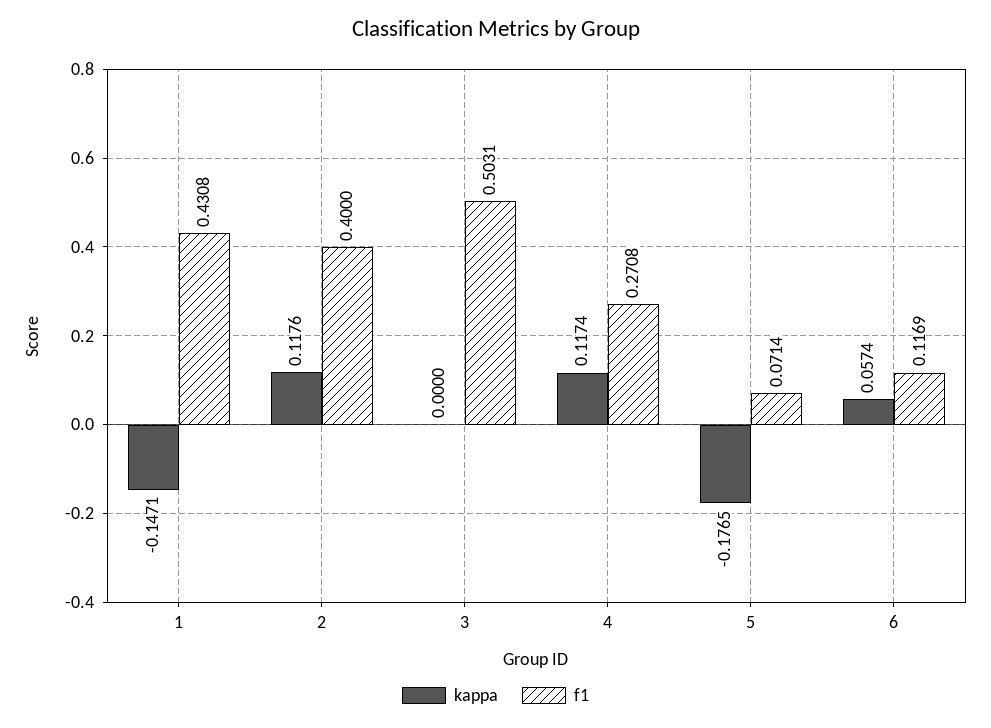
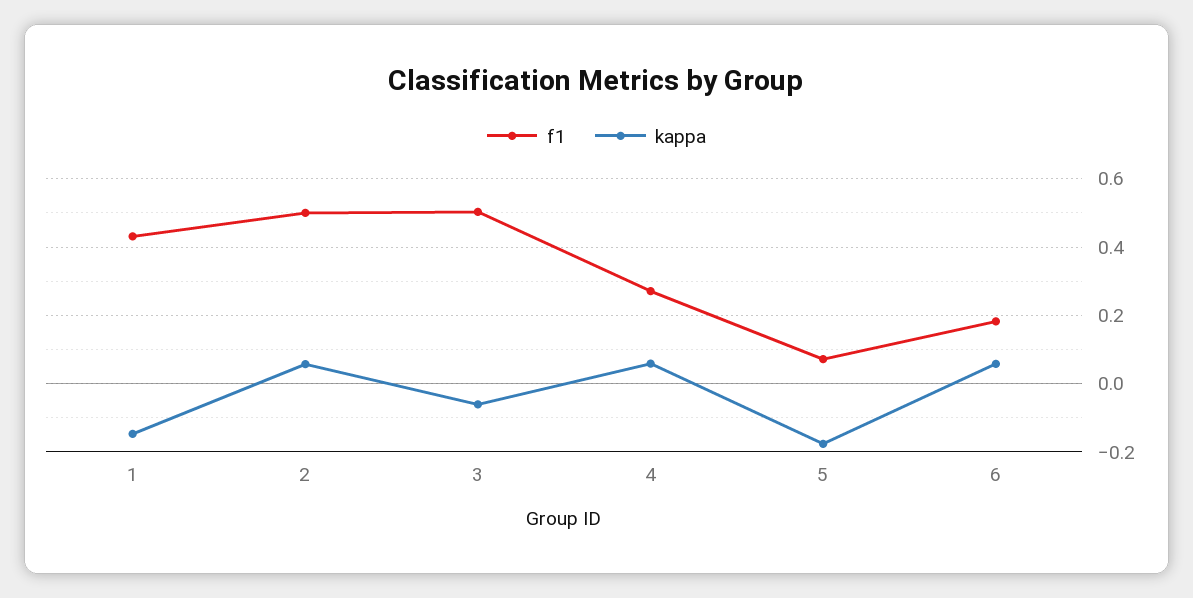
kappa, 2: 0.1176 -> 0.06
f1, 2: 0.4 -> 0.5
kappa, 3: 0 -> -0.06
kappa, 4: 0.1174 -> 0.06
f1, 6: 0.1169 -> 0.18

